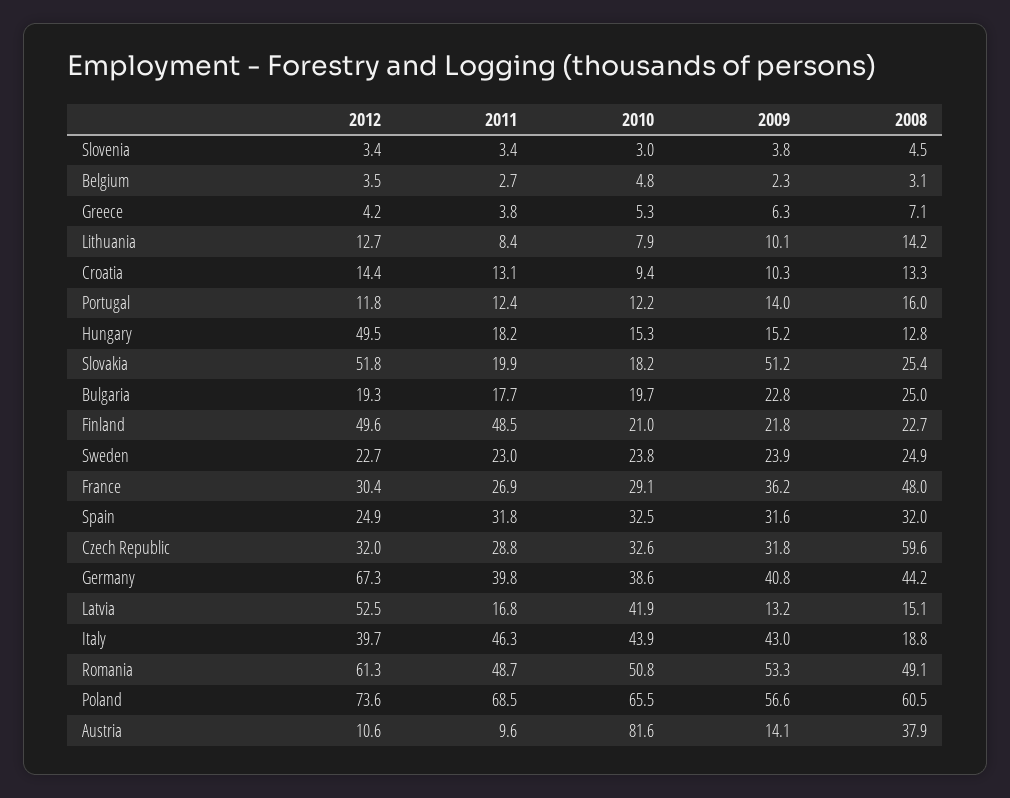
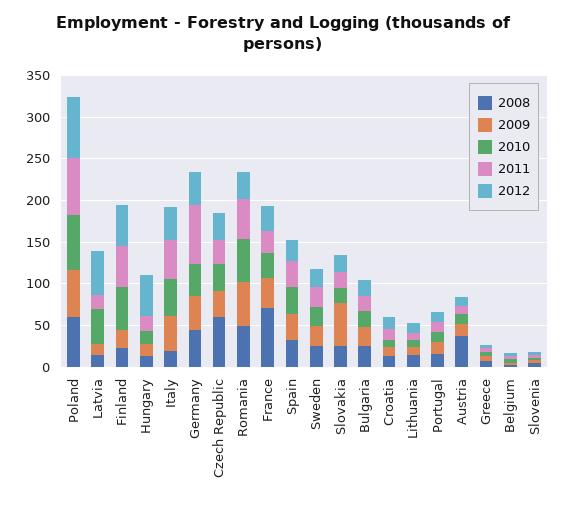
2012, Slovakia: 51.8 -> 20
2010, Finland: 21 -> 50
2008, France: 48 -> 70
2012, Germany: 67.3 -> 40
2011, Germany: 39.8 -> 70
2012, Romania: 61.3 -> 30
2010, Austria: 81.6 -> 10

